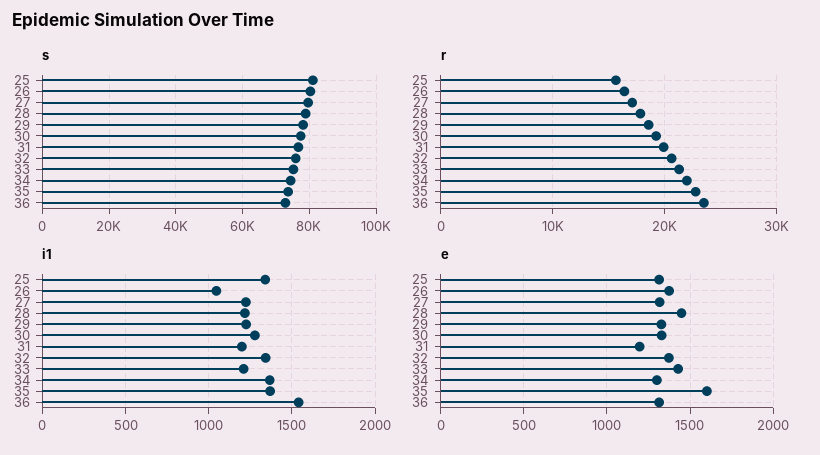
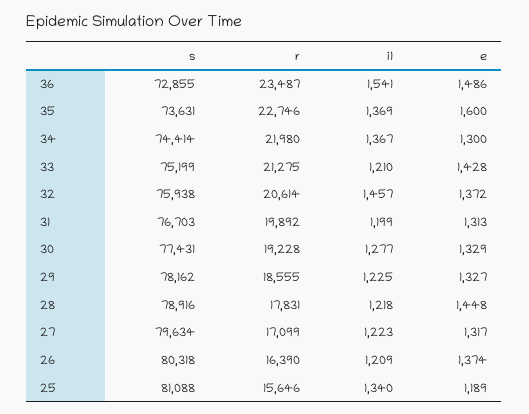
i1, 26: 1050 -> 1209
i1, 32: 1350 -> 1457
e, 25: 1300 -> 1189
e, 31: 1200 -> 1313
e, 36: 1300 -> 1486

